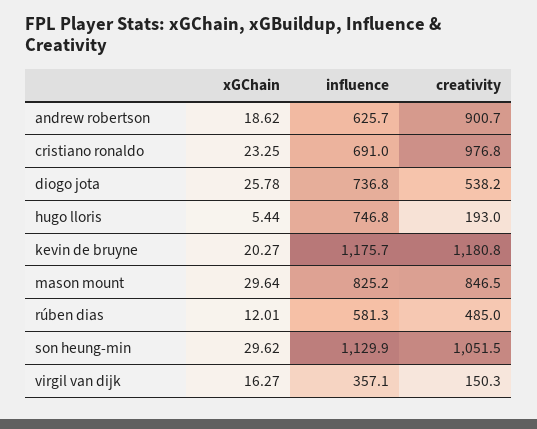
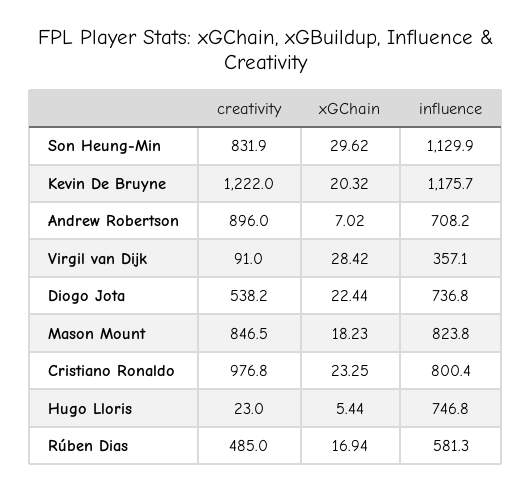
xGChain, andrew robertson: 18.62 -> 7.02
influence, andrew robertson: 625.7 -> 708.2
creativity, andrew robertson: 900.7 -> 896
influence, cristiano ronaldo: 691 -> 800.4
xGChain, diogo jota: 25.78 -> 22.44
creativity, hugo lloris: 193 -> 23
xGChain, kevin de bruyne: 20.27 -> 20.32
creativity, kevin de bruyne: 1180.8 -> 1222
xGChain, mason mount: 29.64 -> 18.23
influence, mason mount: 825.2 -> 823.8
xGChain, rúben dias: 12.01 -> 16.94
creativity, son heung-min: 1051.5 -> 831.9
xGChain, virgil van dijk: 16.27 -> 28.42
creativity, virgil van dijk: 150.3 -> 91

